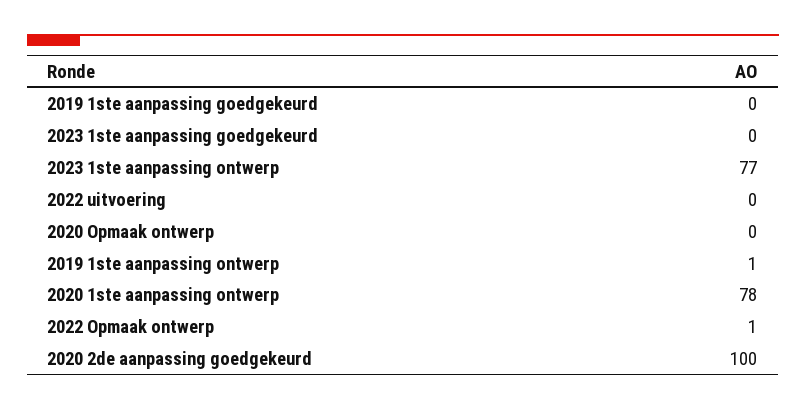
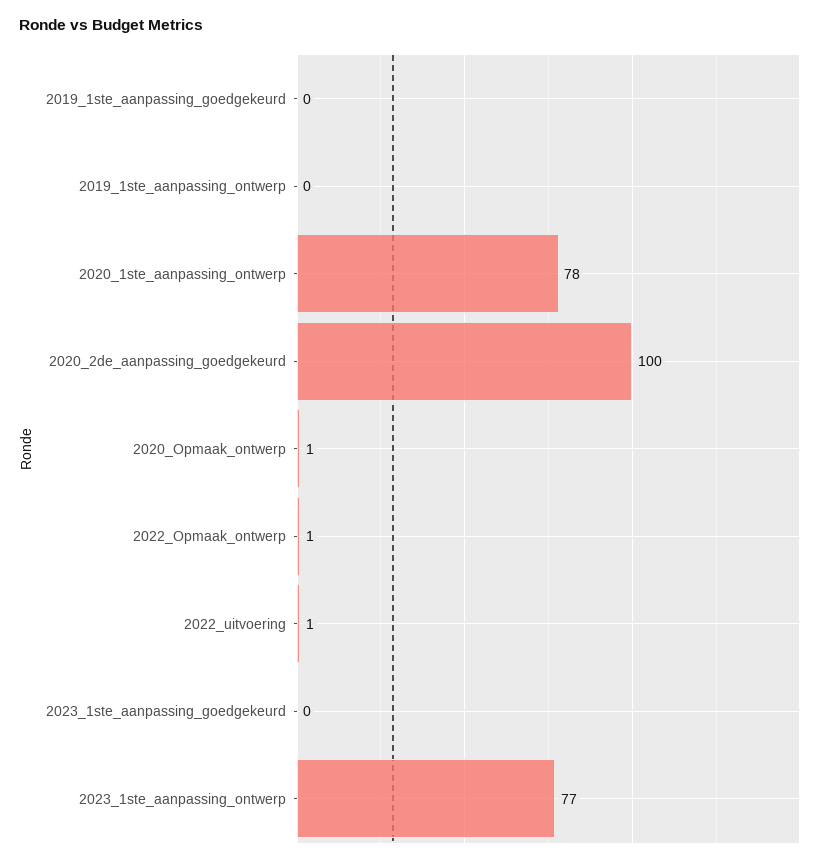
2022 uitvoering: 0 -> 1
2020 Opmaak ontwerp: 0 -> 1
2019 1ste aanpassing ontwerp: 1 -> 0

